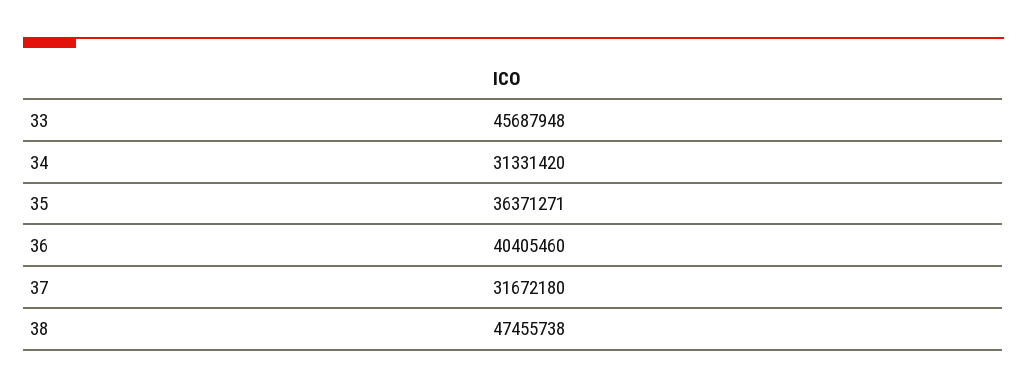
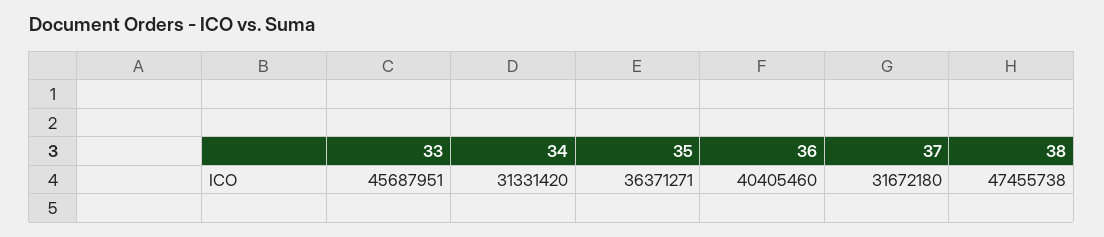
33: 45687948 -> 45687951

